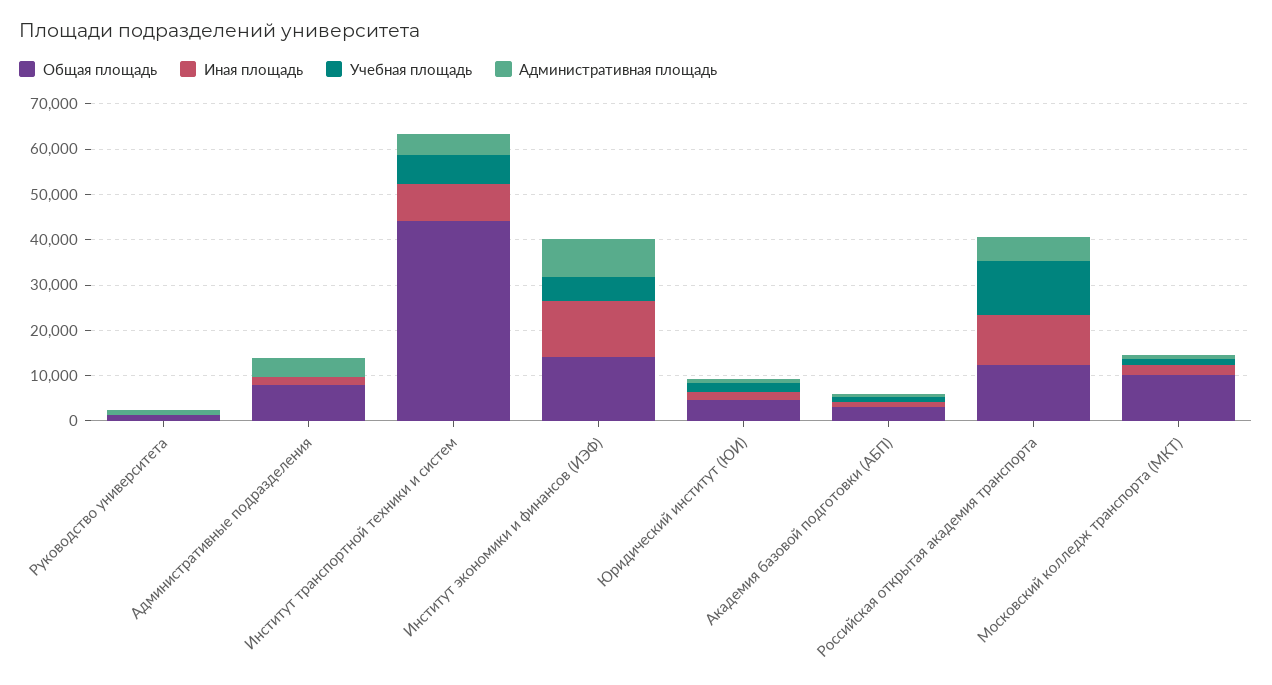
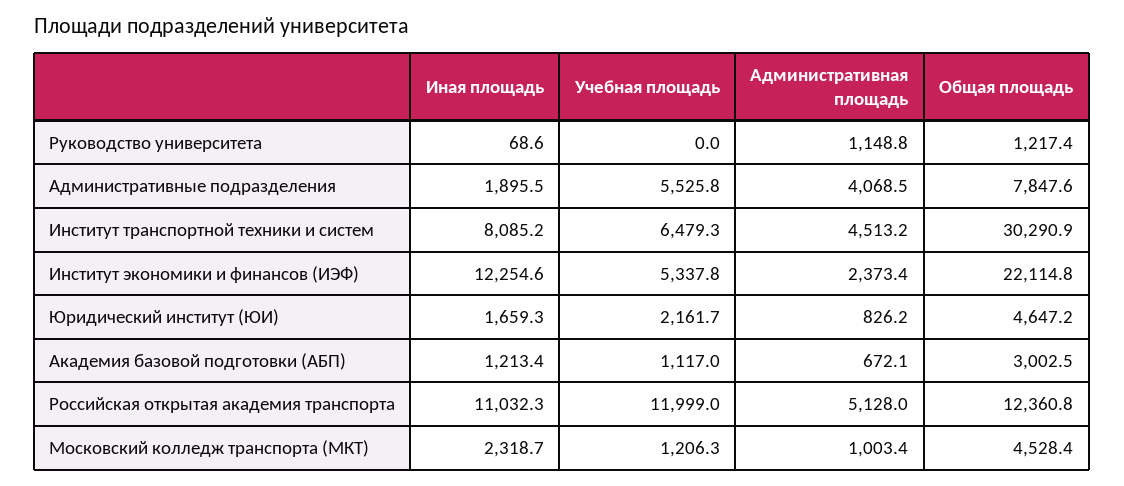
Учебная площадь, Административные подразделения: 0 -> 5525.8
Общая площадь, Институт транспортной техники и систем: 44000 -> 30290.9
Общая площадь, Институт экономики и финансов (ИЭФ): 14000 -> 22114.8
Административная площадь, Институт экономики и финансов (ИЭФ): 8000 -> 2373.4
Общая площадь, Московский колледж транспорта (МКТ): 10000 -> 4528.4

